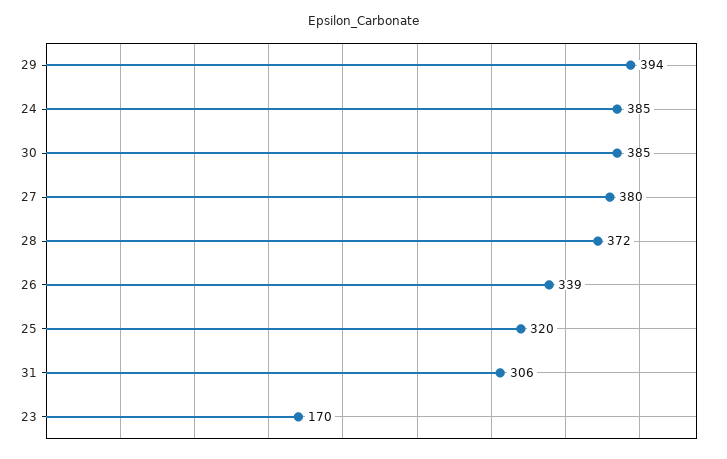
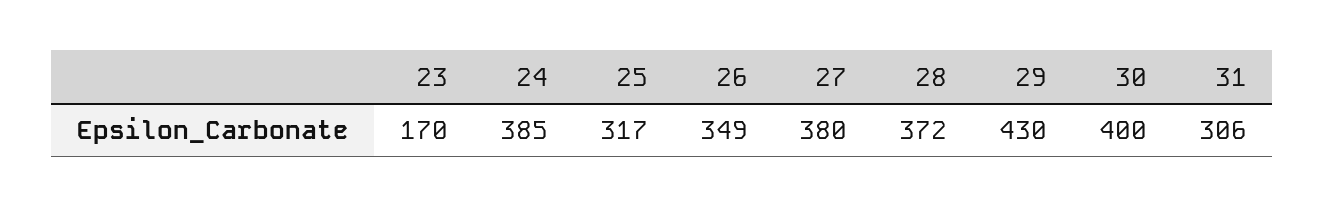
29: 394 -> 430
30: 385 -> 400
26: 339 -> 349
25: 320 -> 317

